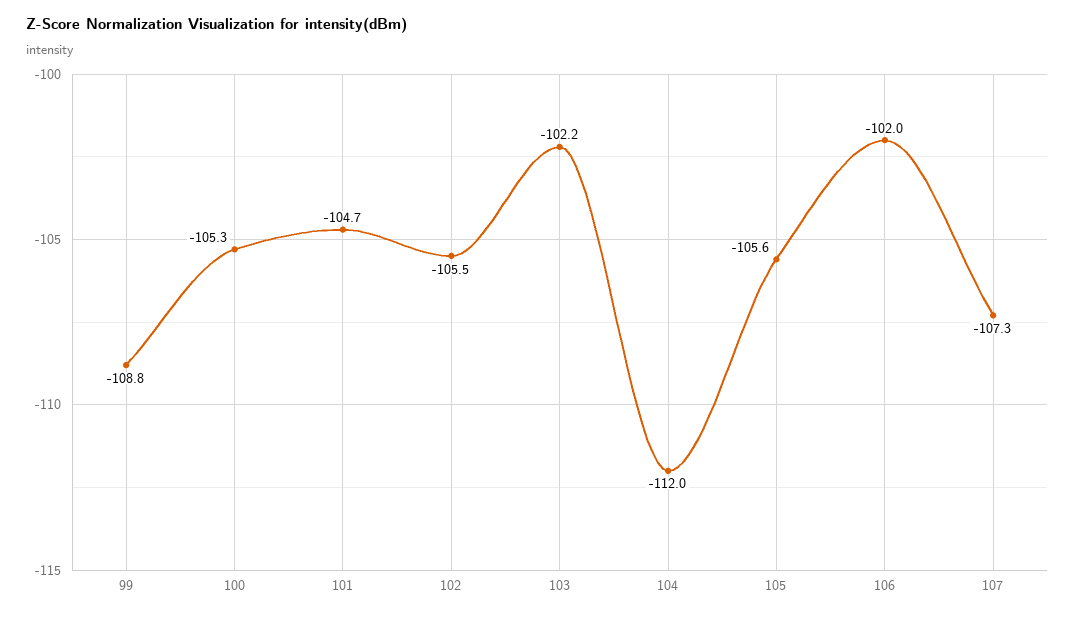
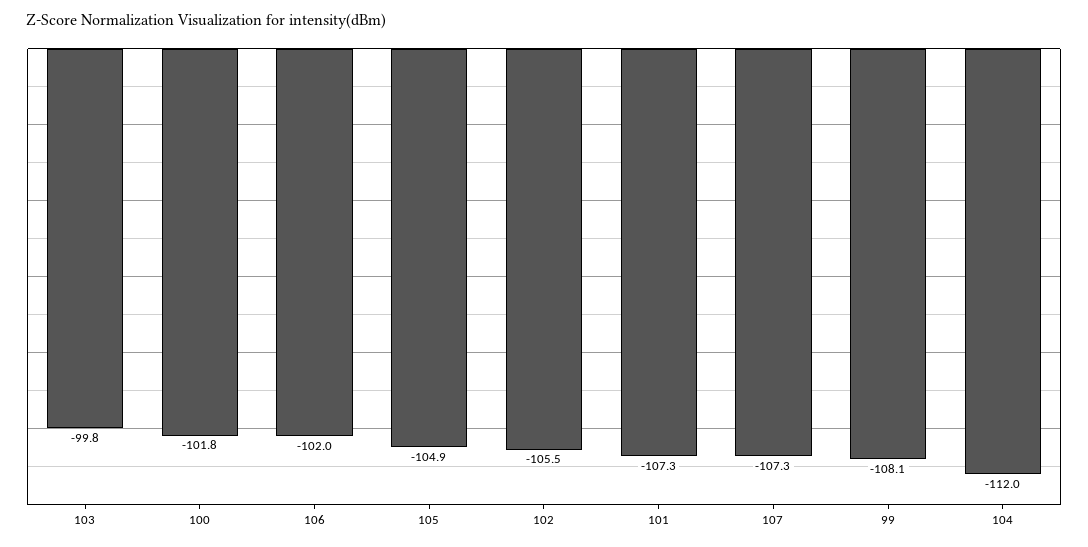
99: -108.8 -> -108.1
100: -105.3 -> -101.8
101: -104.7 -> -107.3
103: -102.2 -> -99.8
105: -105.6 -> -104.9

